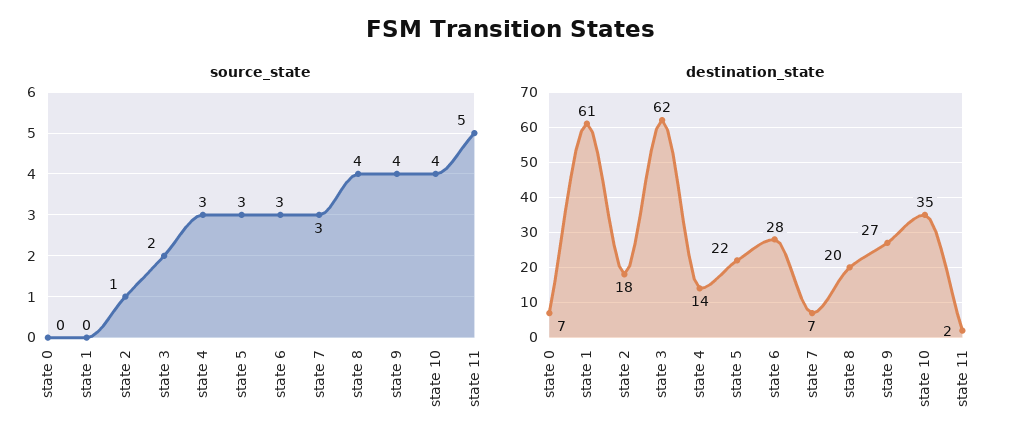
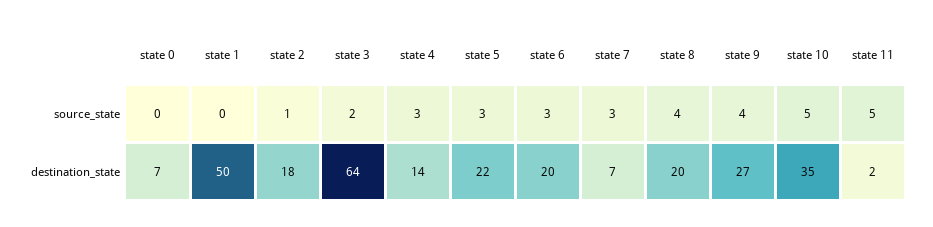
source_state, state 10: 4 -> 5
destination_state, state 1: 61 -> 50
destination_state, state 3: 62 -> 64
destination_state, state 6: 28 -> 20

